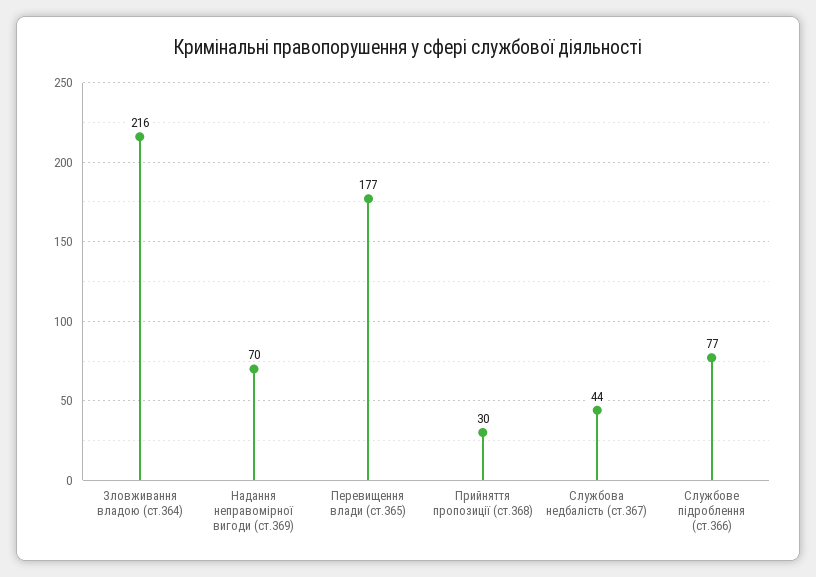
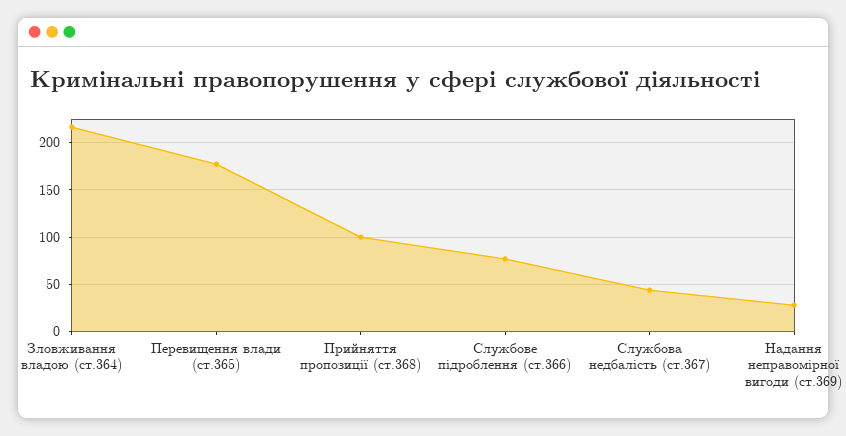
Надання неправомірної вигоди (ст.369): 70 -> 30
Прийняття пропозиції (ст.368): 30 -> 100

